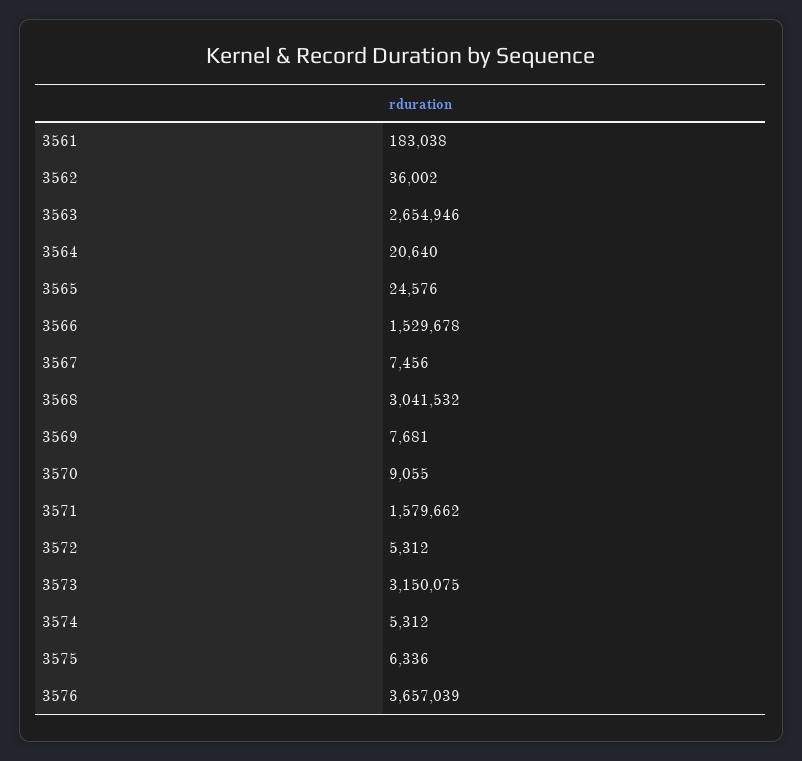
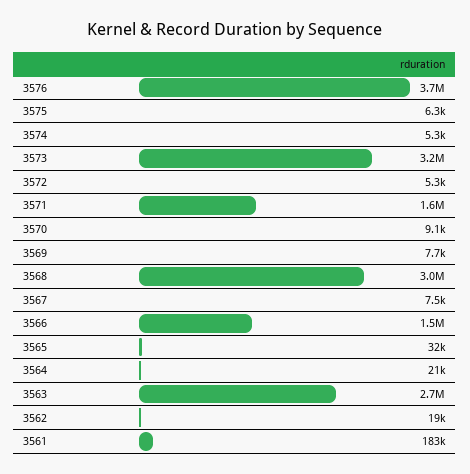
3562: 36002 -> 19000
3565: 24576 -> 32000

